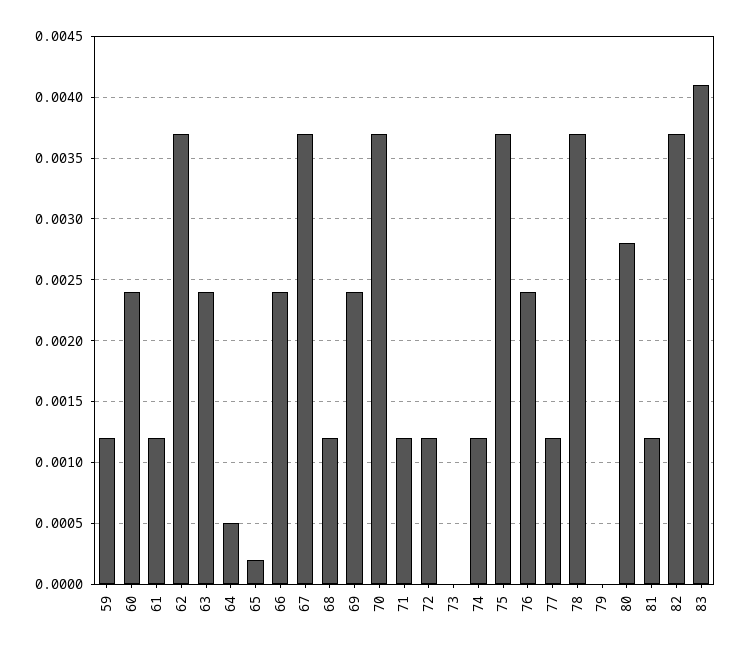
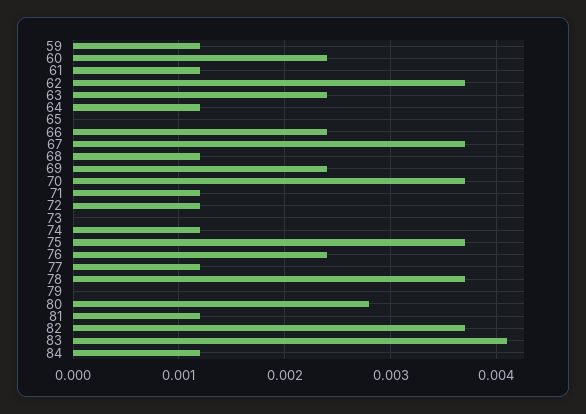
64: 0.0005 -> 0.0012
65: 0.0002 -> 0
84: none -> 0.0012

